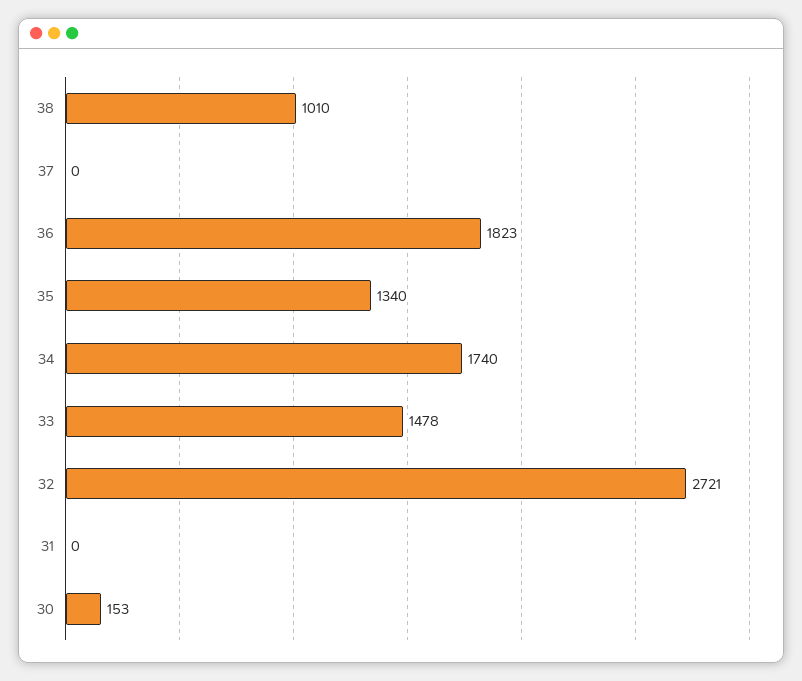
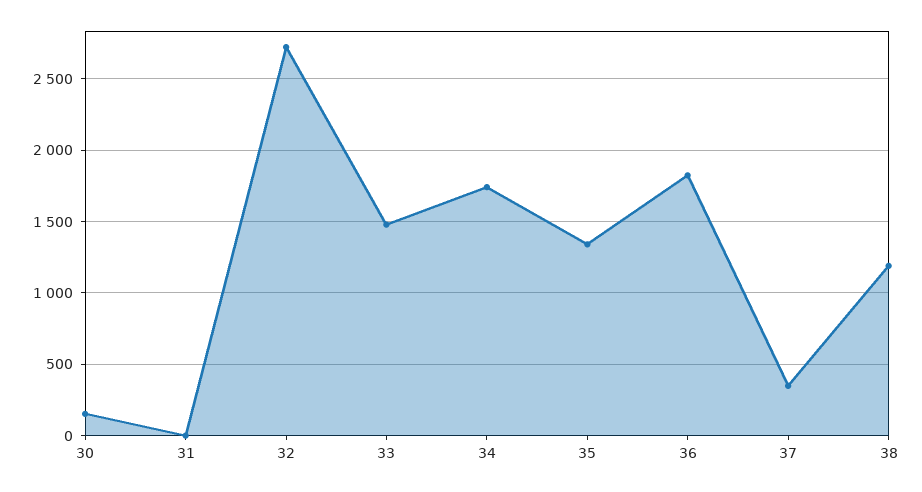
38: 1010 -> 1200
37: 0 -> 350

